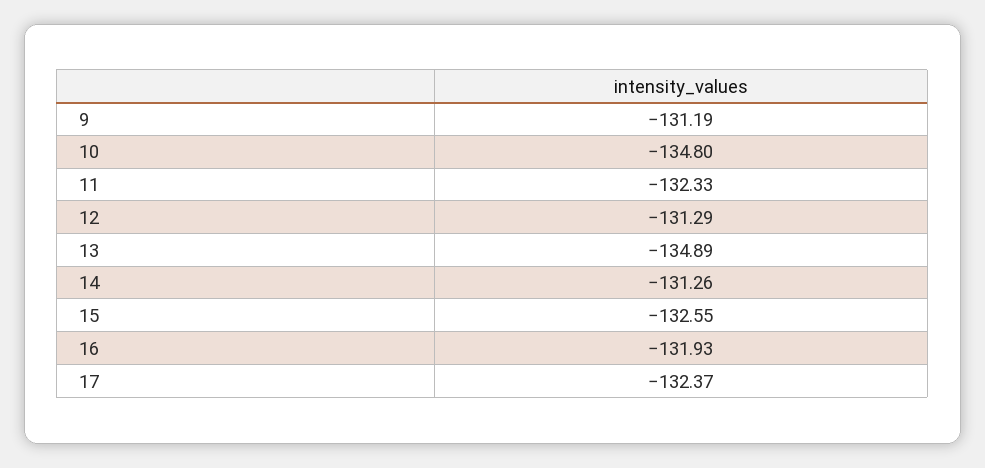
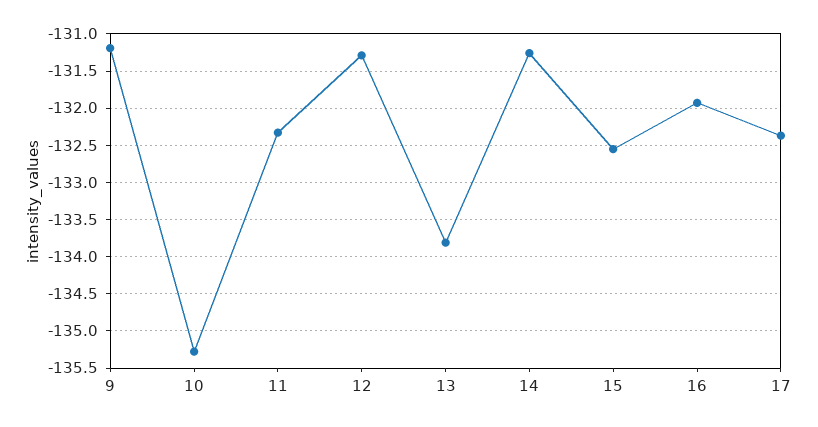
10: -134.8 -> -135.3
13: -134.89 -> -133.8

